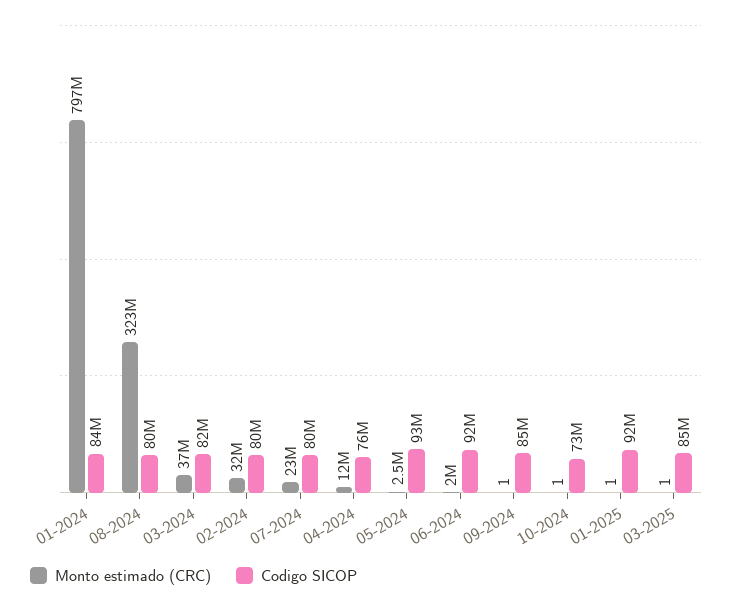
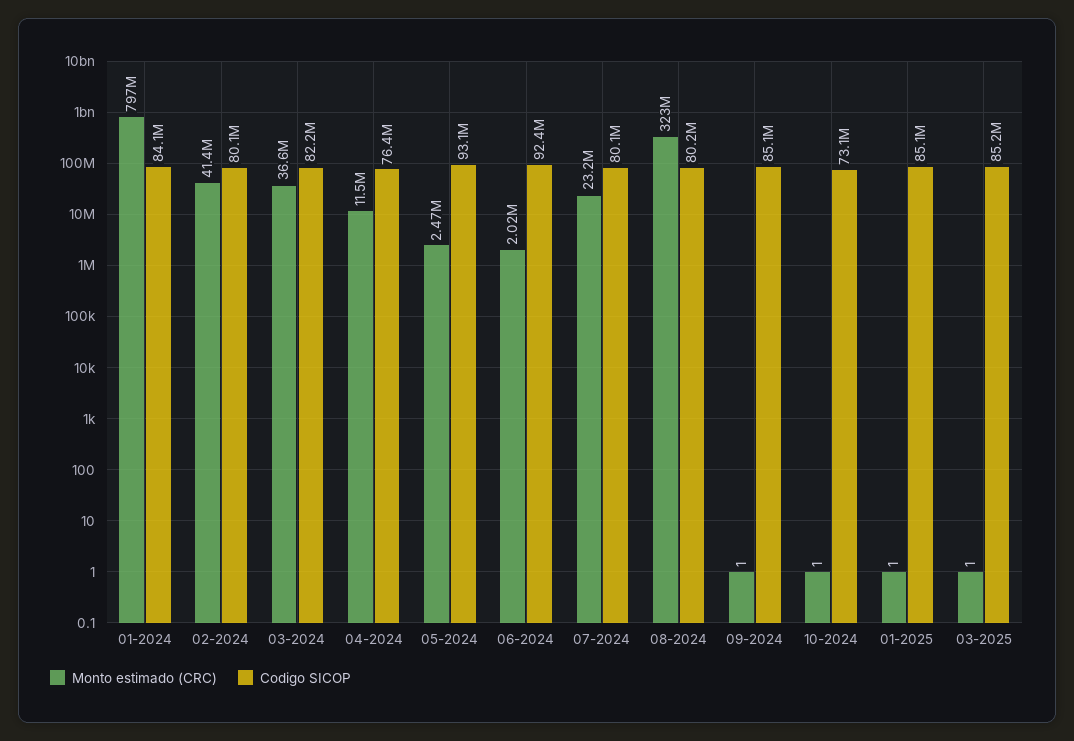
Monto estimado (CRC), 02-2024: 32000000 -> 41400000
Codigo SICOP, 01-2025: 92000000 -> 85100000

